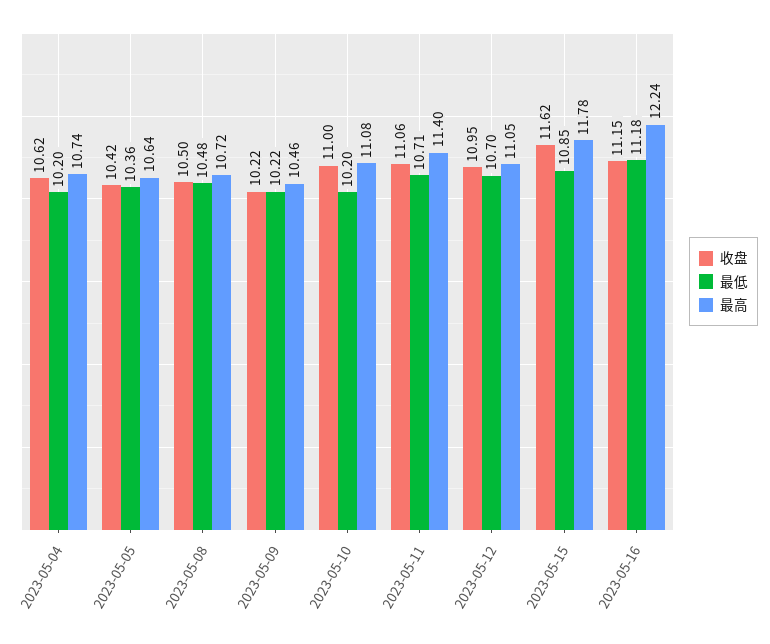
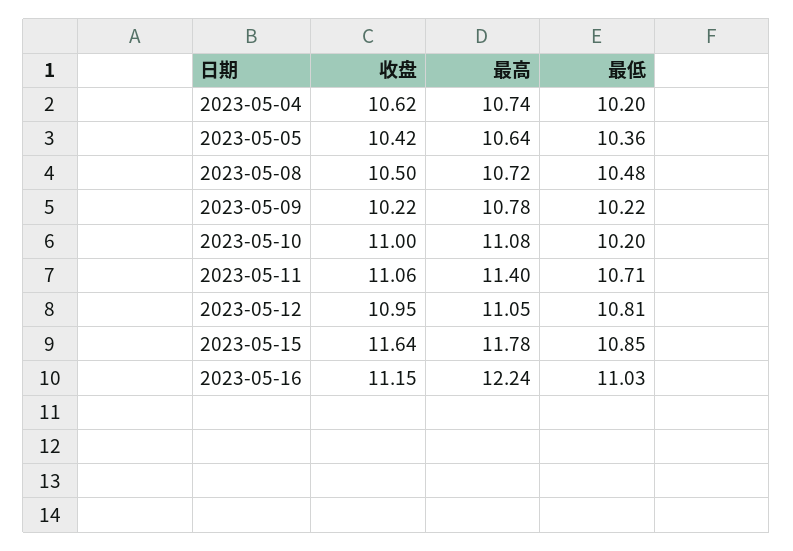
最高, 2023-05-09: 10.46 -> 10.78
最低, 2023-05-12: 10.7 -> 10.81
收盘, 2023-05-15: 11.62 -> 11.64
最低, 2023-05-16: 11.18 -> 11.03

